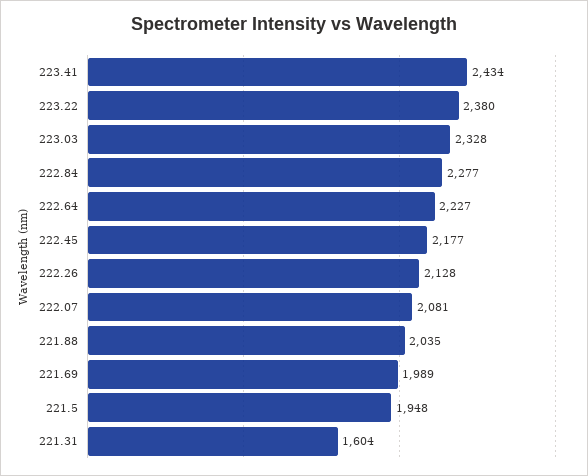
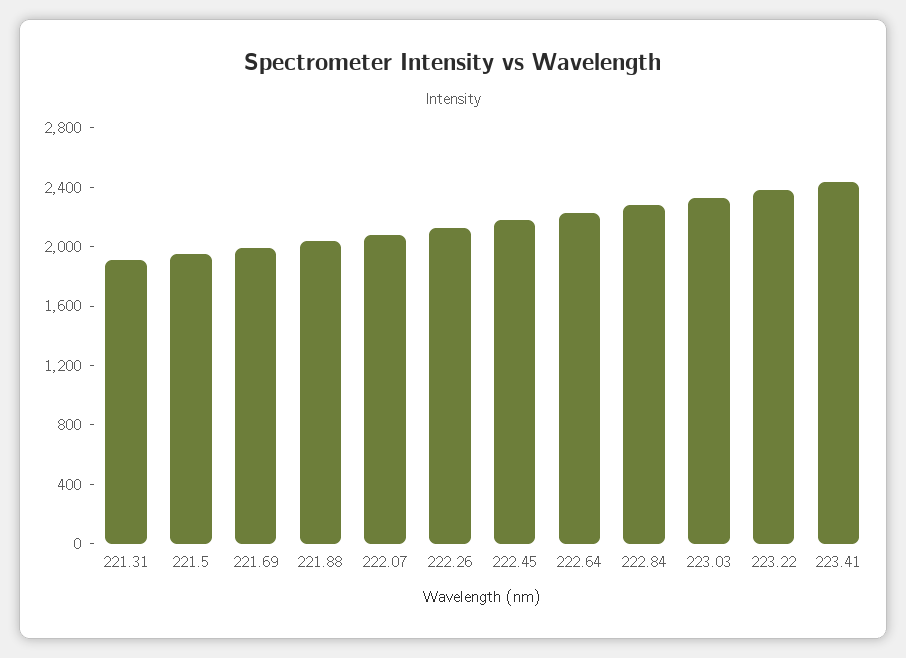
221.31: 1604 -> 1900

